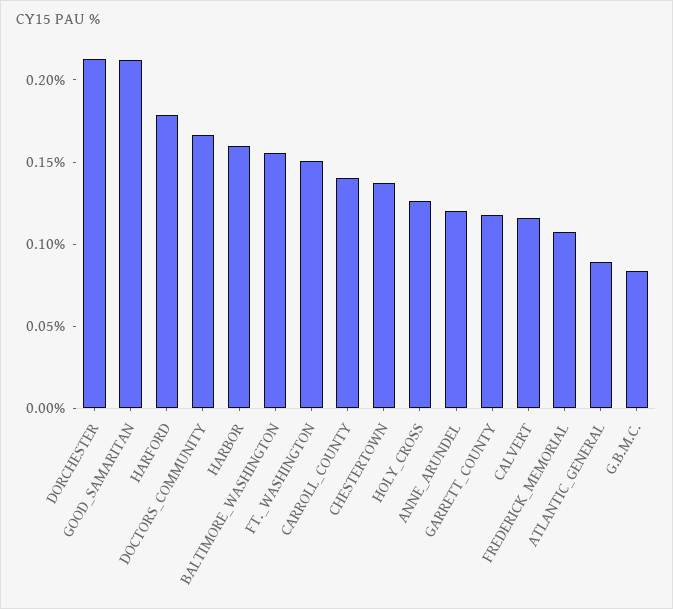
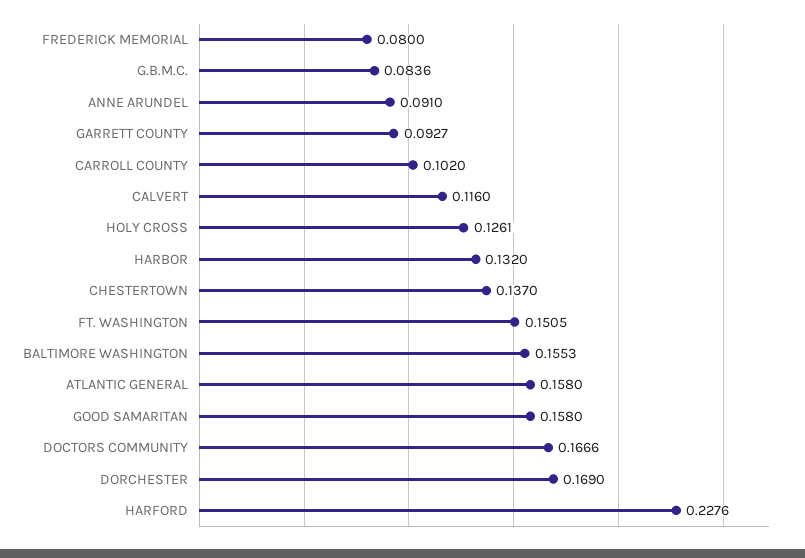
DORCHESTER: 0.21 -> 0.169
GOOD_SAMARITAN: 0.21 -> 0.158
HARFORD: 0.18 -> 0.2276
HARBOR: 0.16 -> 0.132
CARROLL_COUNTY: 0.14 -> 0.102
ANNE_ARUNDEL: 0.12 -> 0.091
GARRETT_COUNTY: 0.12 -> 0.0927
FREDERICK_MEMORIAL: 0.11 -> 0.08
ATLANTIC_GENERAL: 0.09 -> 0.158

